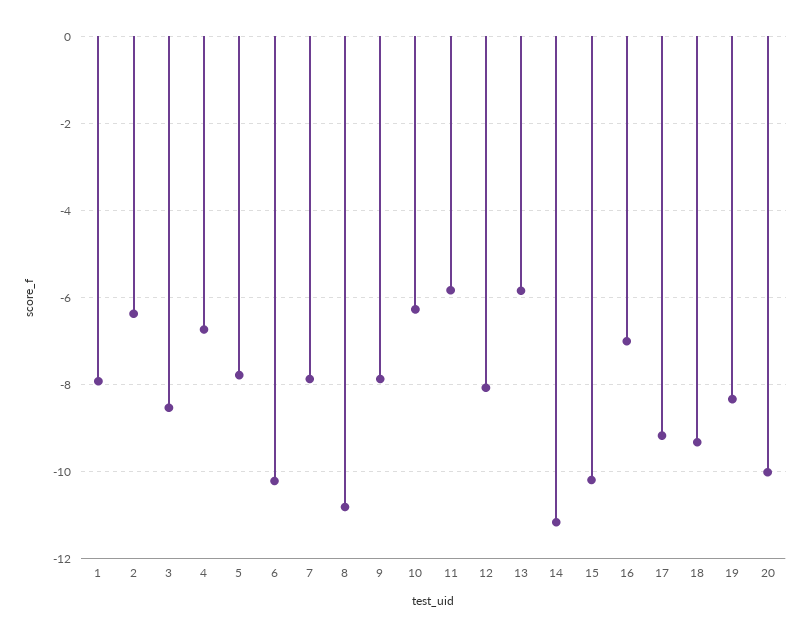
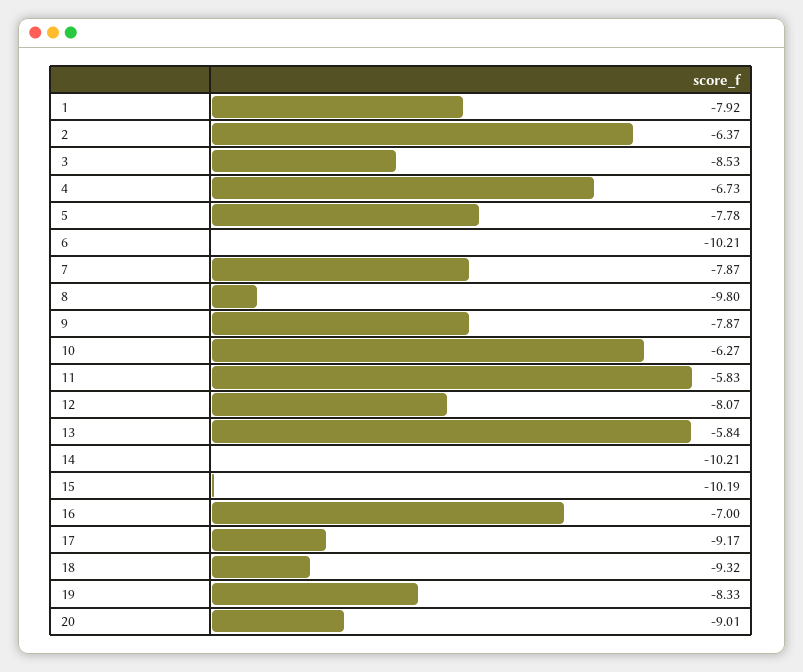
8: -10.8 -> -9.8
14: -11.2 -> -10.21
20: -10 -> -9.01

